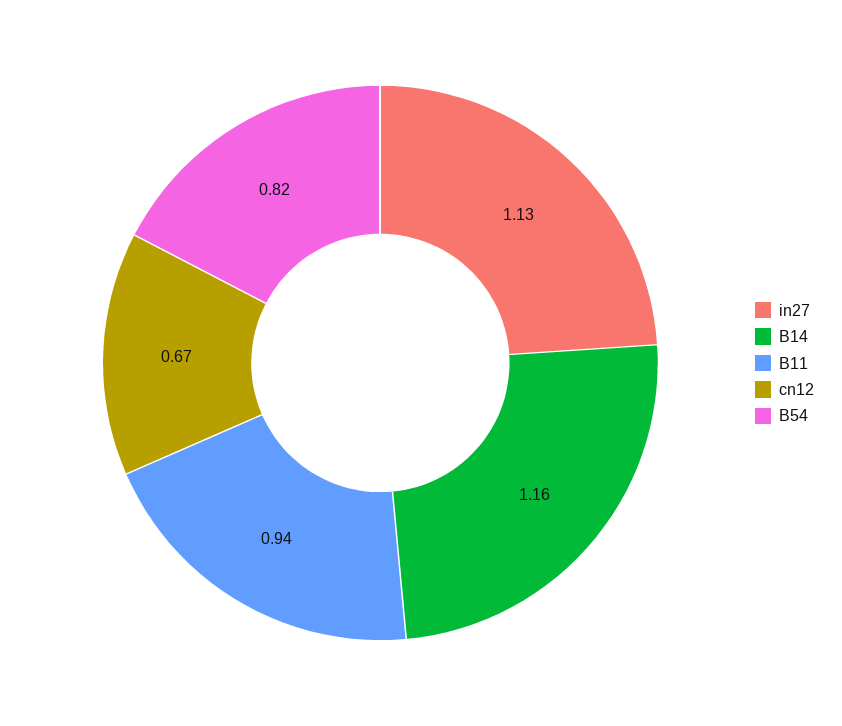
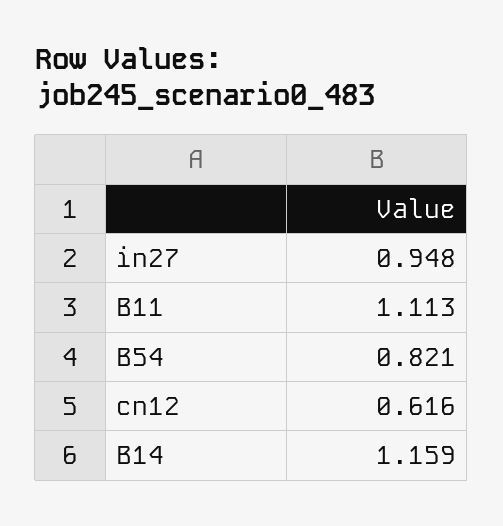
in27: 1.13 -> 0.948
B11: 0.94 -> 1.113
cn12: 0.67 -> 0.616

